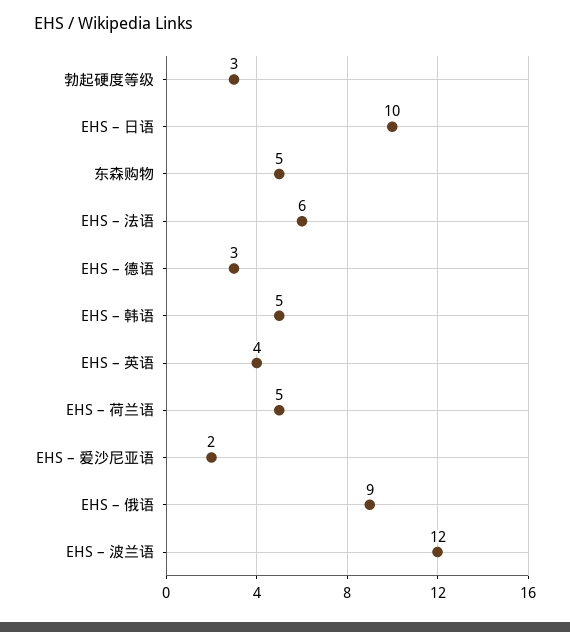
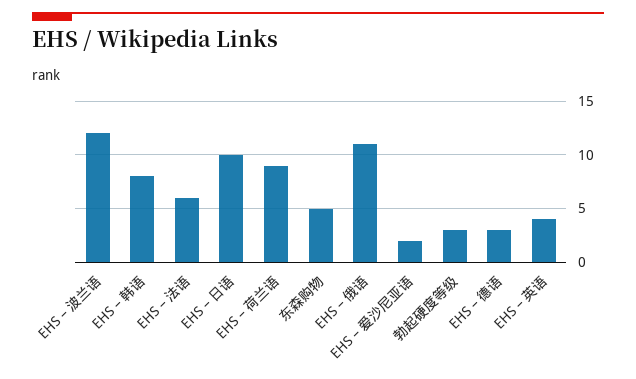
EHS – 韩语: 5 -> 8
EHS – 荷兰语: 5 -> 9
EHS – 俄语: 9 -> 11

